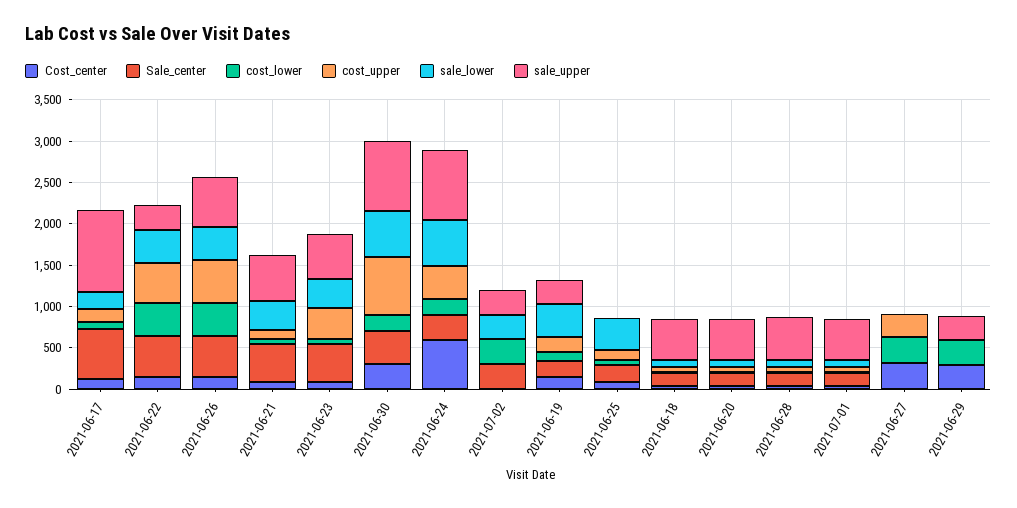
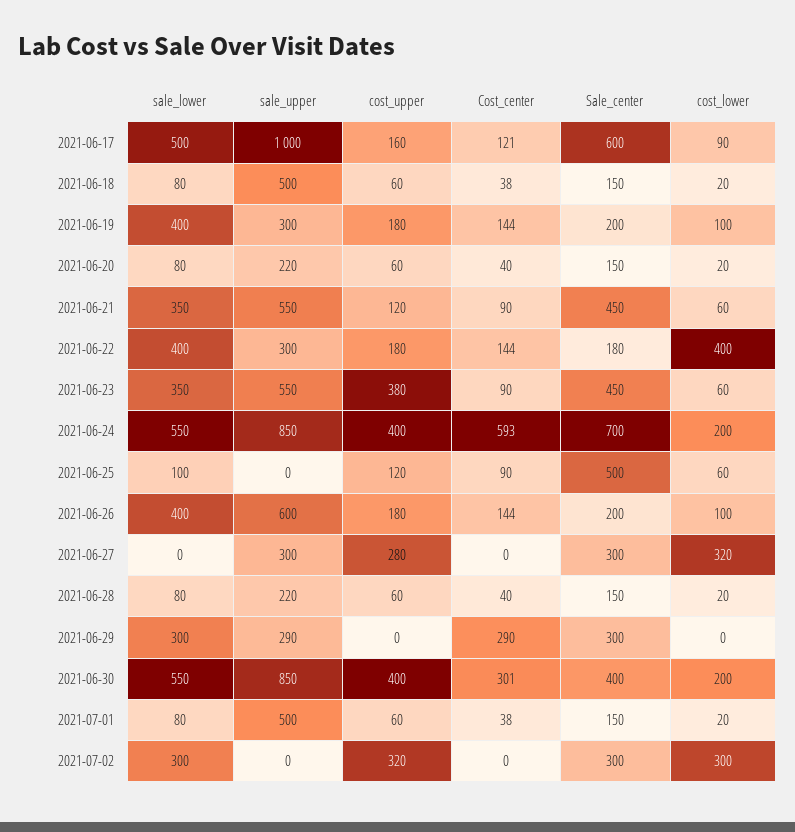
sale_lower, 2021-06-17: 200 -> 500
Sale_center, 2021-06-22: 500 -> 180
cost_upper, 2021-06-22: 500 -> 180
Sale_center, 2021-06-26: 500 -> 200
cost_lower, 2021-06-26: 400 -> 100
cost_upper, 2021-06-26: 500 -> 180
cost_upper, 2021-06-30: 700 -> 400
Sale_center, 2021-06-24: 300 -> 700
cost_upper, 2021-07-02: 0 -> 320
sale_upper, 2021-07-02: 300 -> 0
Sale_center, 2021-06-25: 200 -> 500
sale_lower, 2021-06-25: 400 -> 100
sale_upper, 2021-06-20: 500 -> 220
sale_upper, 2021-06-28: 500 -> 220
Cost_center, 2021-06-27: 300 -> 0
Sale_center, 2021-06-27: 0 -> 300
sale_upper, 2021-06-27: 0 -> 300
Sale_center, 2021-06-29: 0 -> 300
cost_lower, 2021-06-29: 300 -> 0
sale_lower, 2021-06-29: 0 -> 300

